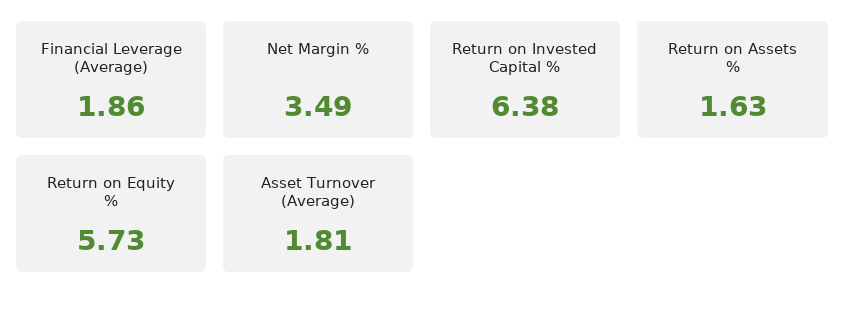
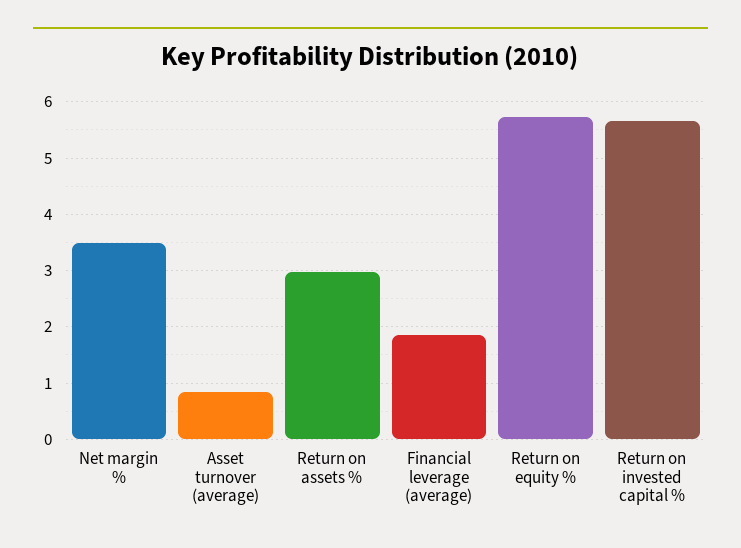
Return on Invested Capital %: 6.38 -> 5.6
Return on Assets %: 1.63 -> 3
Asset Turnover (Average): 1.81 -> 0.8

